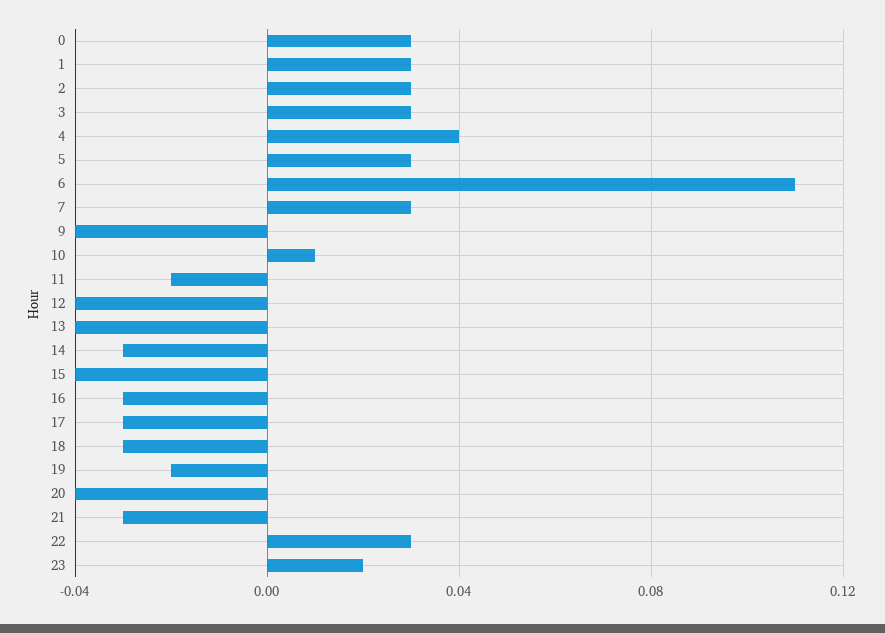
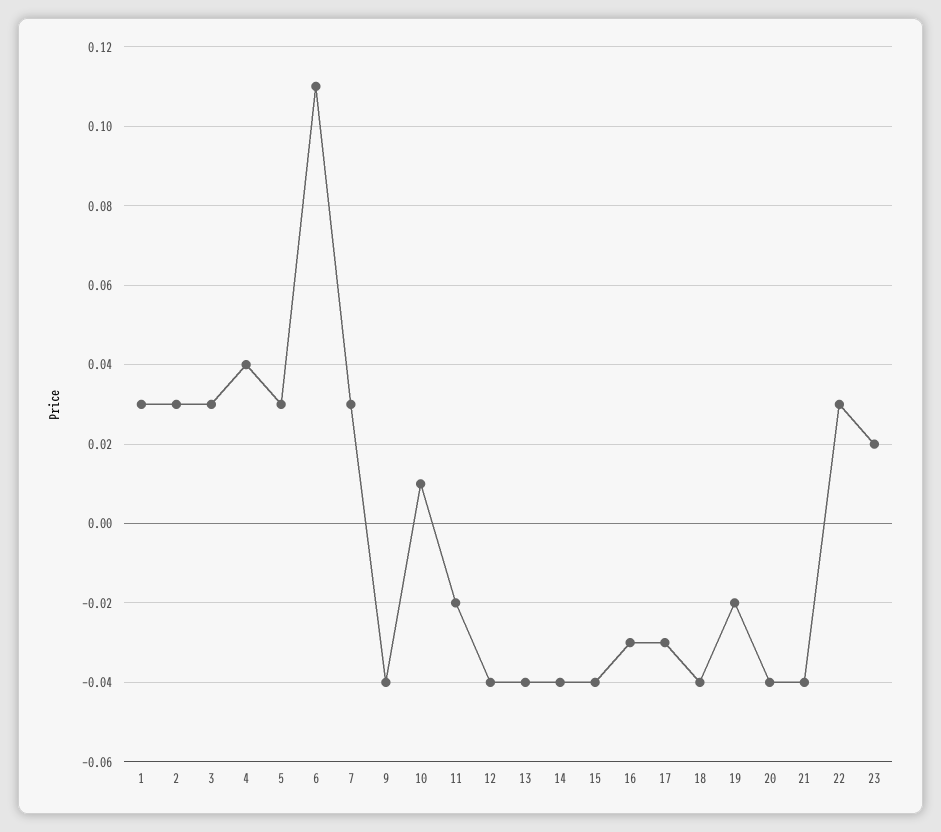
0: 0.03 -> none
14: -0.03 -> -0.04
18: -0.03 -> -0.04
21: -0.03 -> -0.04

